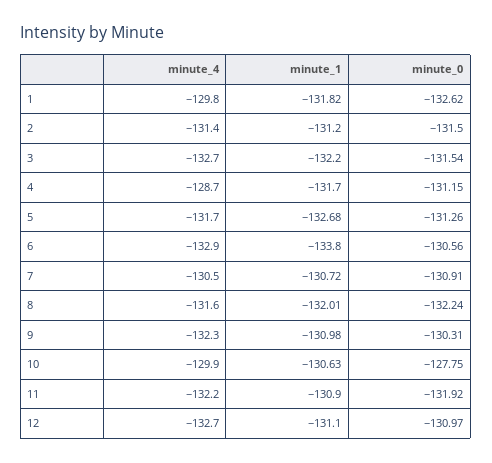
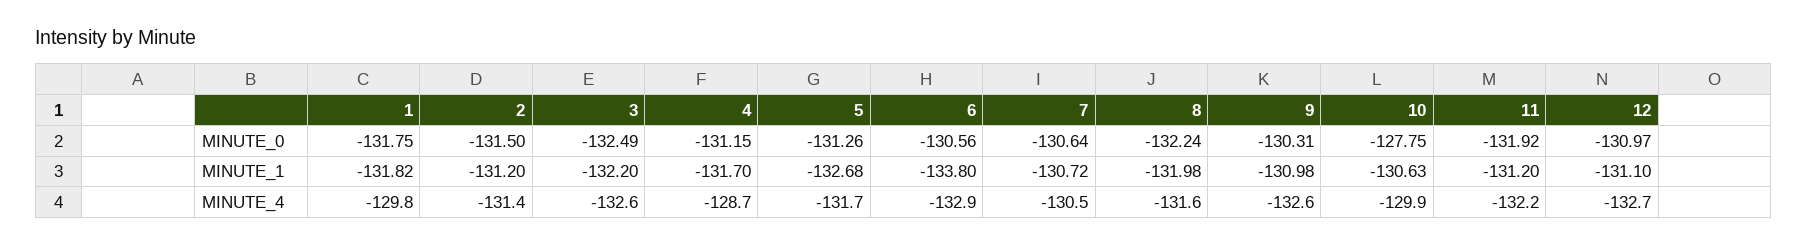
minute_0, 1: -132.62 -> -131.75
minute_4, 3: -132.7 -> -132.6
minute_0, 3: -131.54 -> -132.49
minute_0, 7: -130.91 -> -130.64
minute_1, 8: -132.01 -> -131.98
minute_4, 9: -132.3 -> -132.6
minute_1, 11: -130.9 -> -131.2

